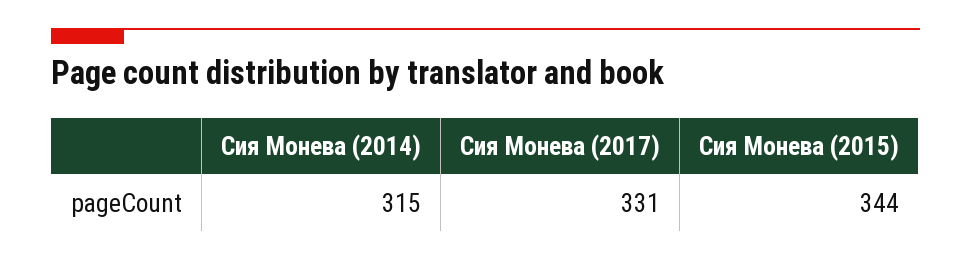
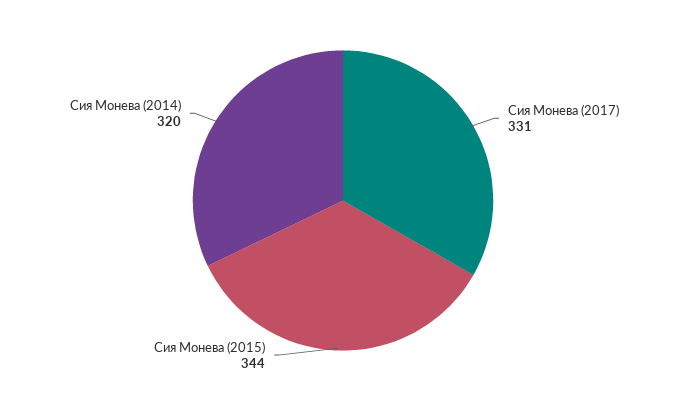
Сия Монева (2014): 315 -> 320

